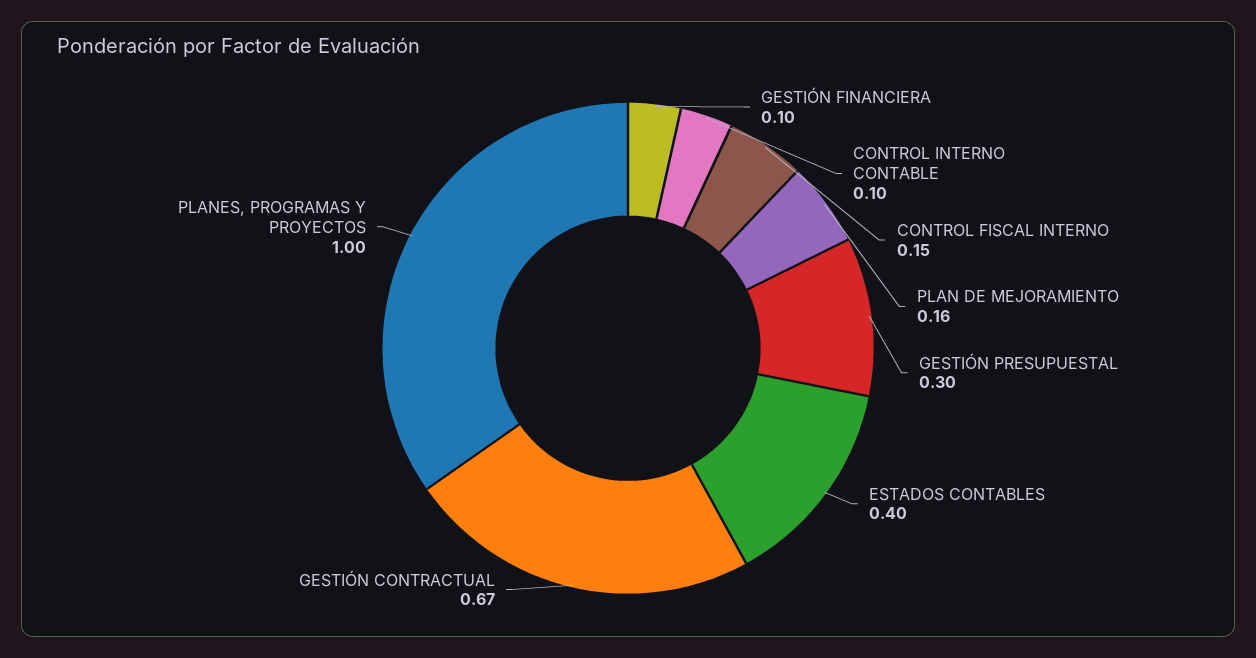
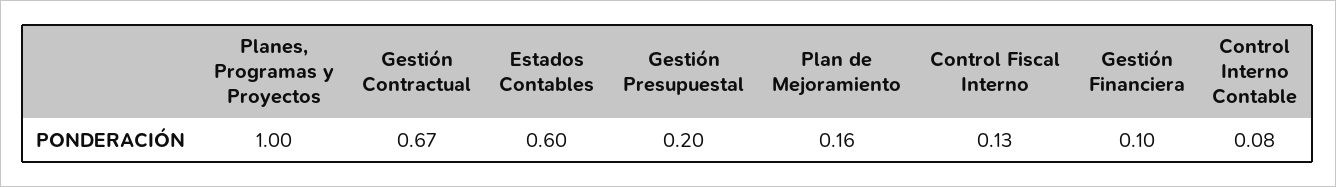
CONTROL INTERNO CONTABLE: 0.1 -> 0.08
CONTROL FISCAL INTERNO: 0.15 -> 0.13
GESTIÓN PRESUPUESTAL: 0.3 -> 0.2
ESTADOS CONTABLES: 0.4 -> 0.6

